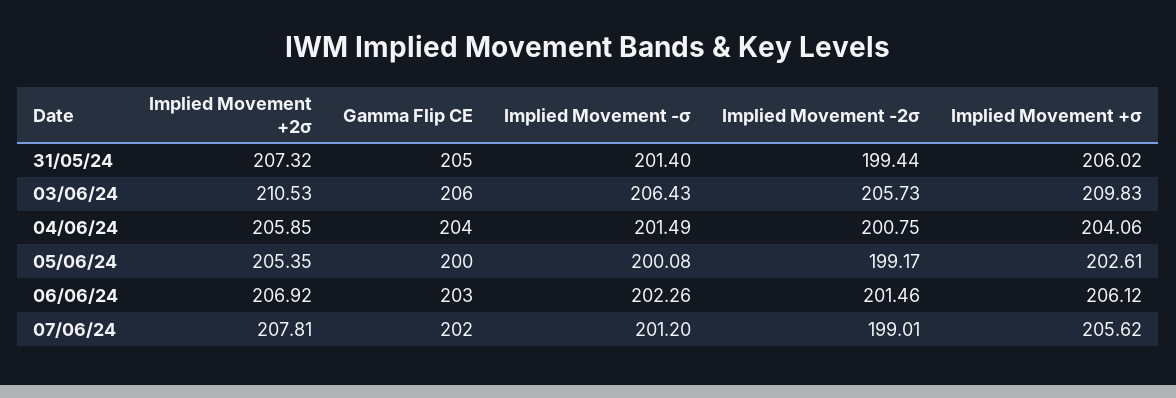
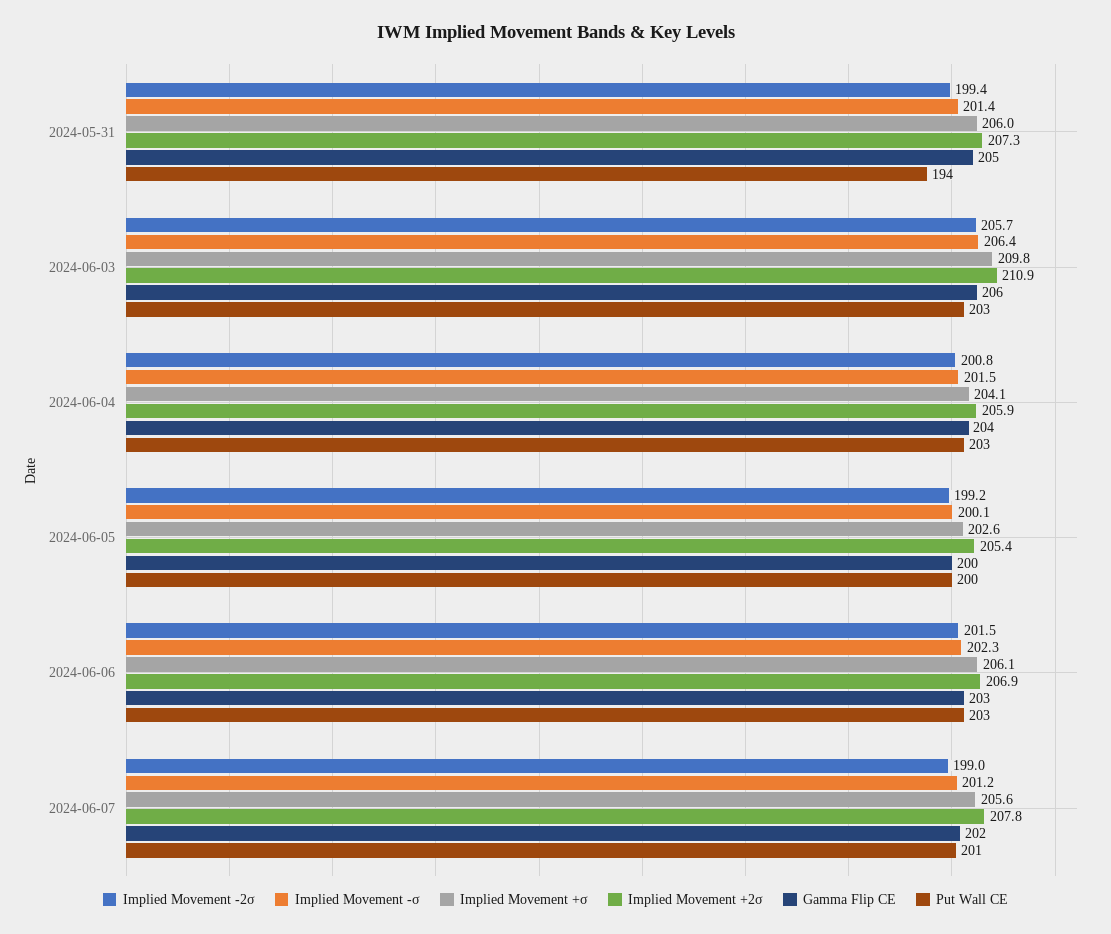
Implied Movement +2σ, 03/06/24: 210.53 -> 210.9
Put Wall CE, 31/05/24: none -> 194
Put Wall CE, 03/06/24: none -> 203
Put Wall CE, 04/06/24: none -> 203
Put Wall CE, 05/06/24: none -> 200
Put Wall CE, 06/06/24: none -> 203
Put Wall CE, 07/06/24: none -> 201

